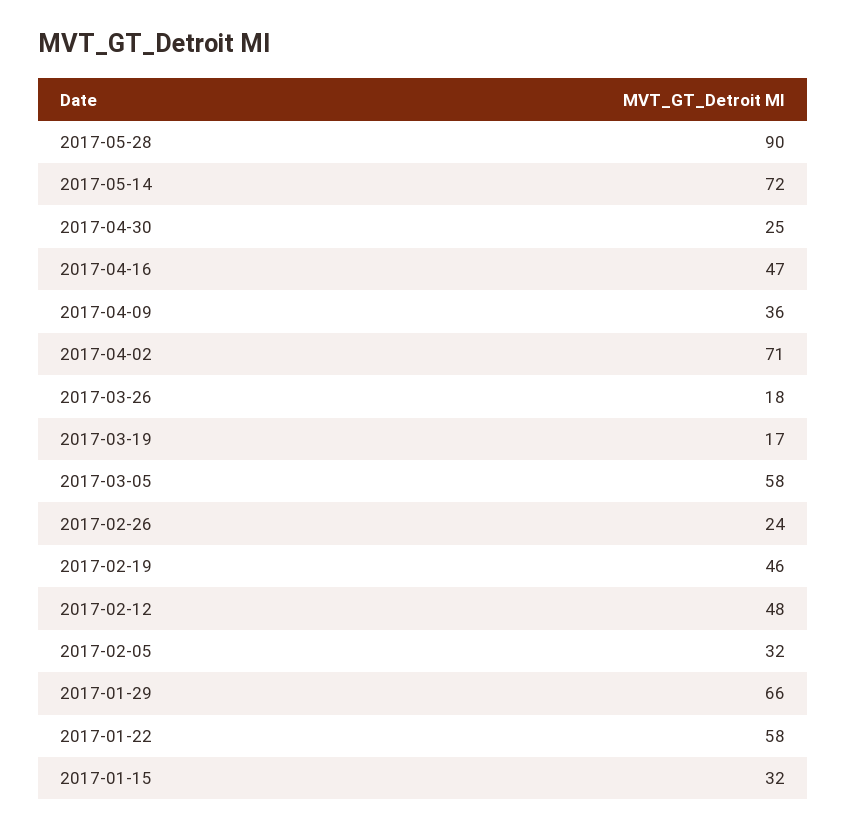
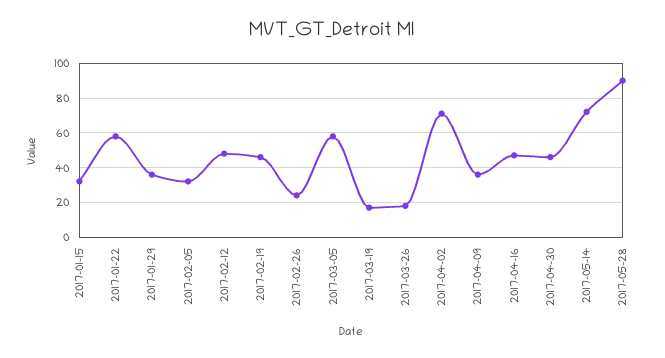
2017-04-30: 25 -> 45
2017-01-29: 66 -> 35

